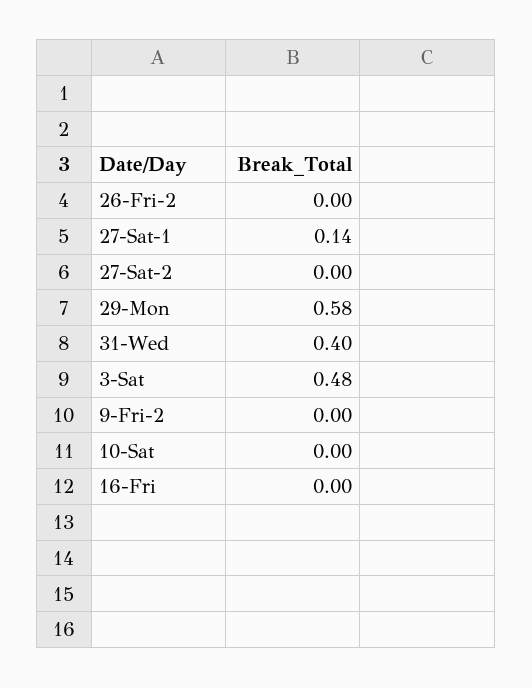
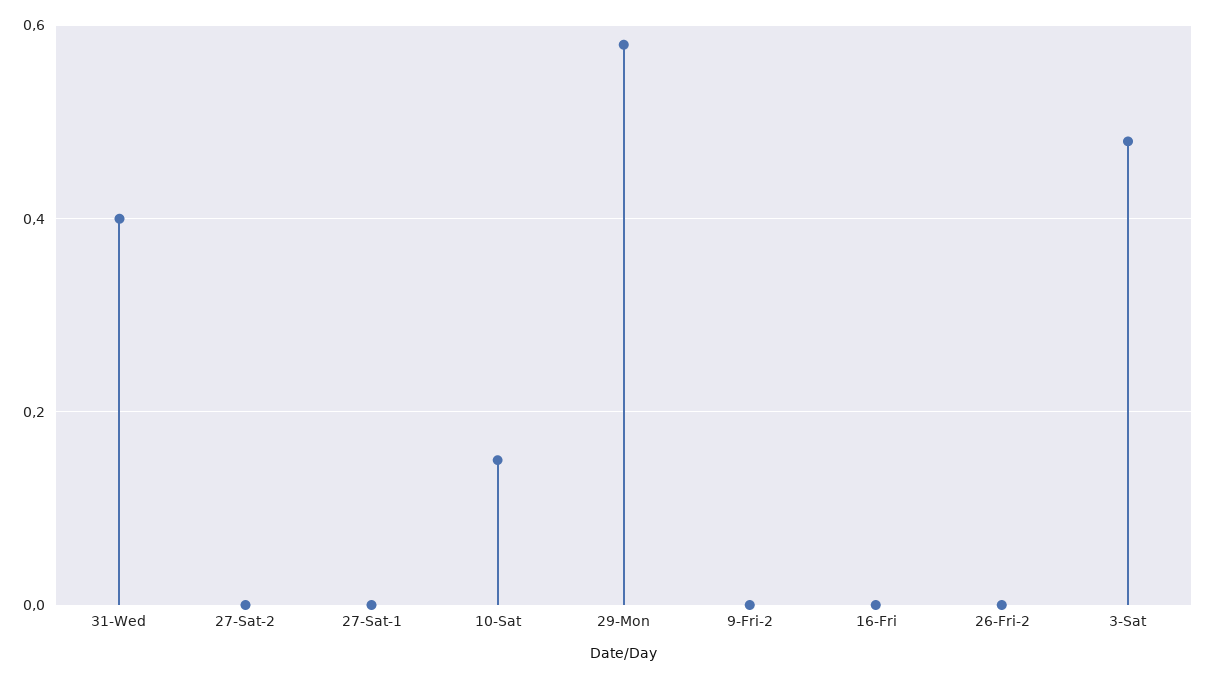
27-Sat-1: 0.14 -> 0
10-Sat: 0 -> 0.15

